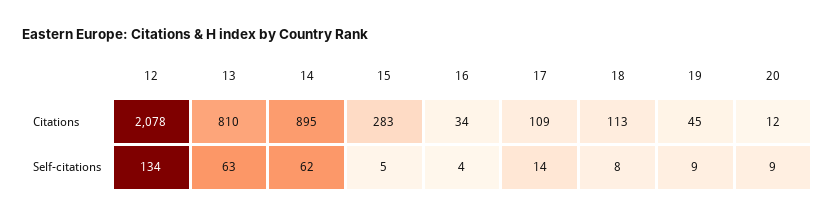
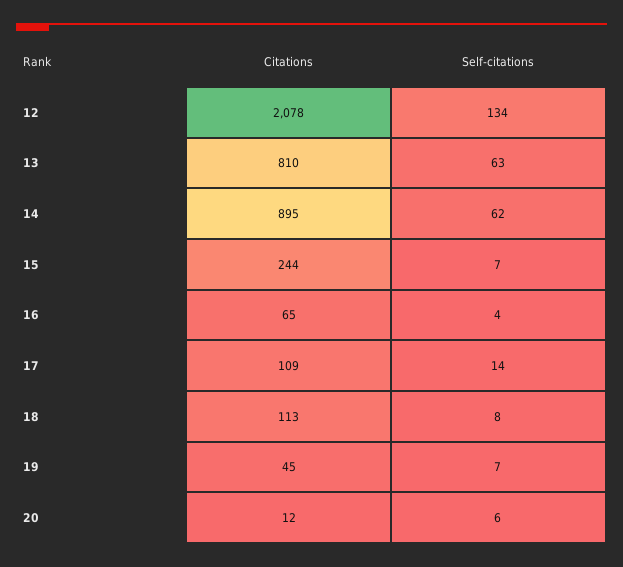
15, Citations: 283 -> 244
16, Citations: 34 -> 65
15, Self-citations: 5 -> 7
19, Self-citations: 9 -> 7
20, Self-citations: 9 -> 6

